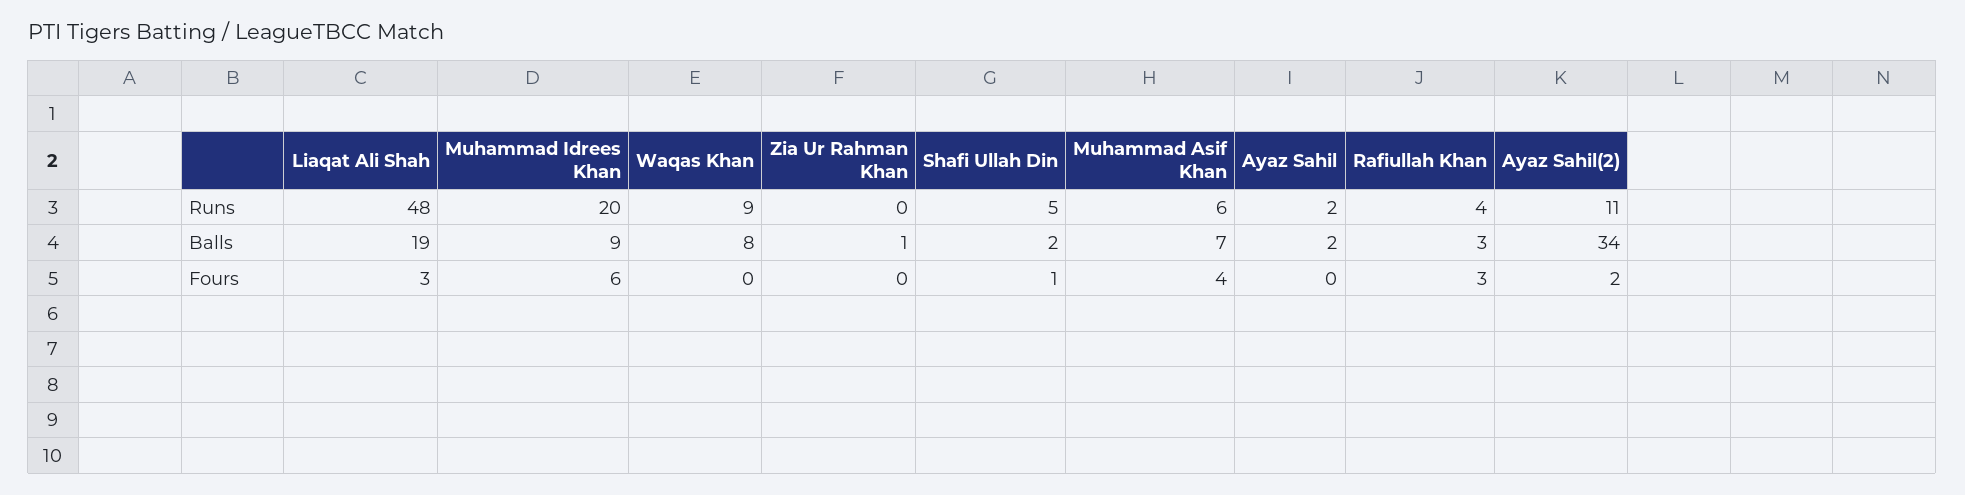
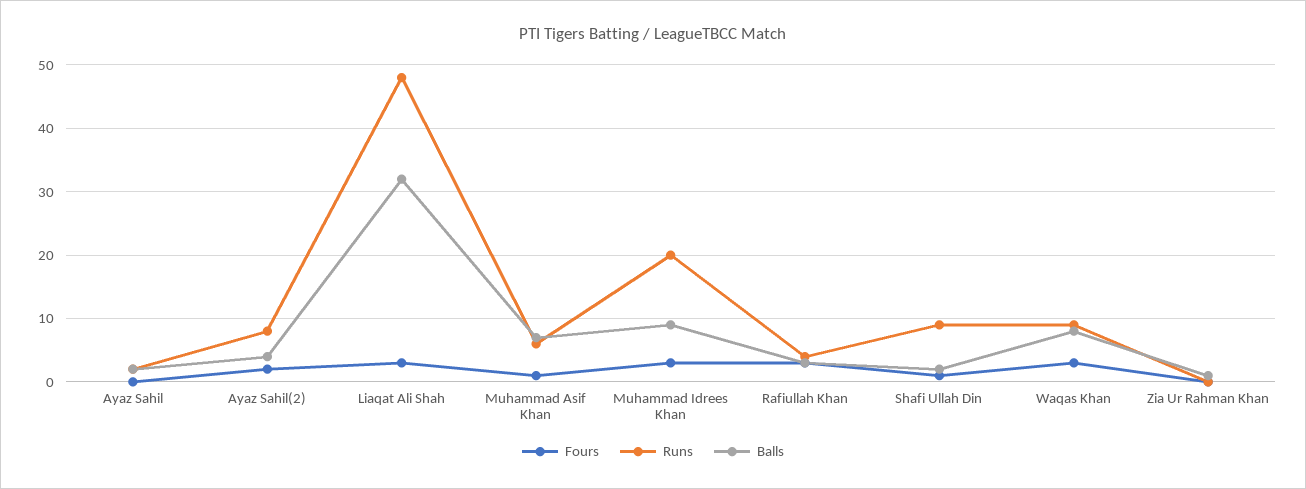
Runs, Shafi Ullah Din: 5 -> 9
Runs, Ayaz Sahil(2): 11 -> 8
Balls, Liaqat Ali Shah: 19 -> 32
Balls, Ayaz Sahil(2): 34 -> 4
Fours, Muhammad Idrees Khan: 6 -> 3
Fours, Waqas Khan: 0 -> 3
Fours, Muhammad Asif Khan: 4 -> 1

